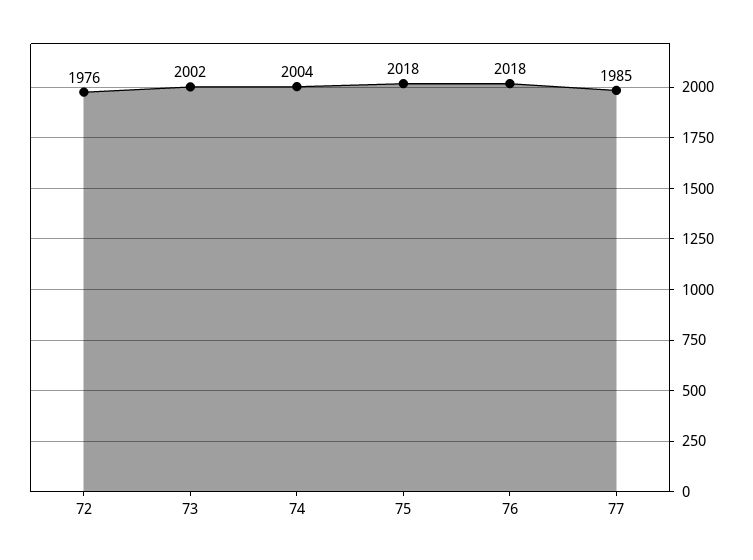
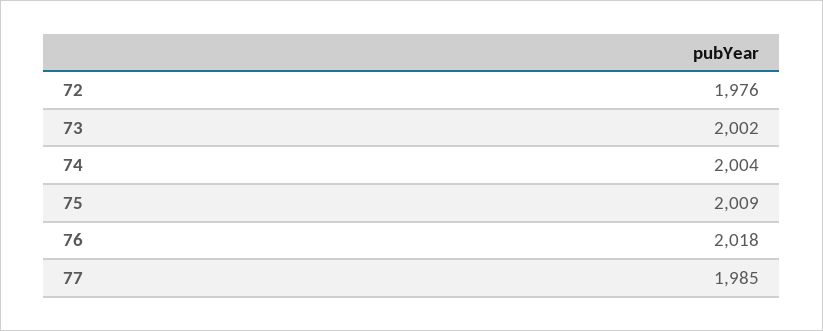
75: 2018 -> 2009

